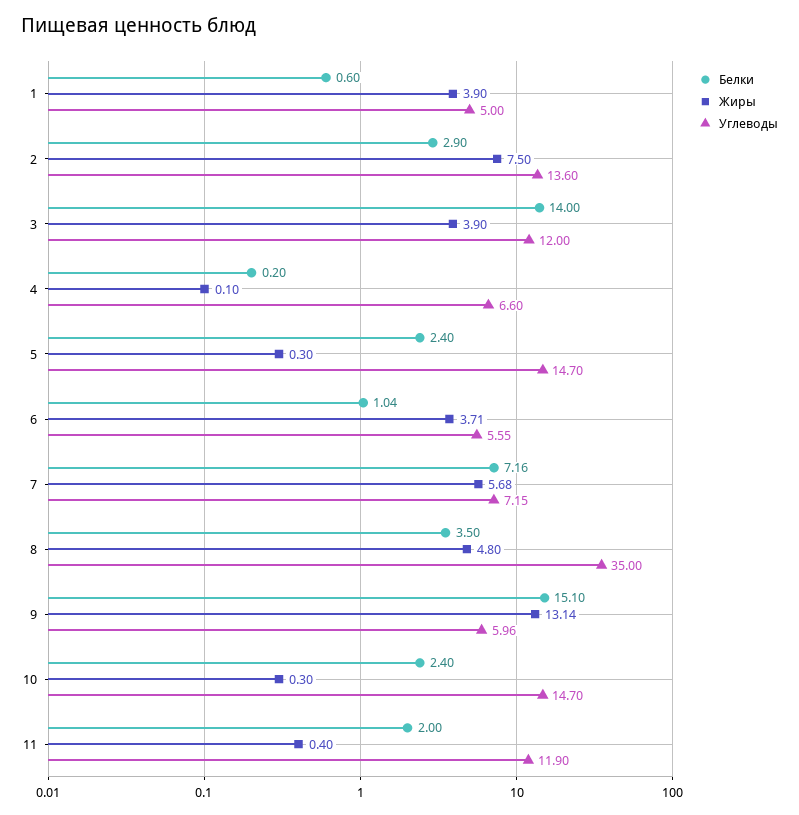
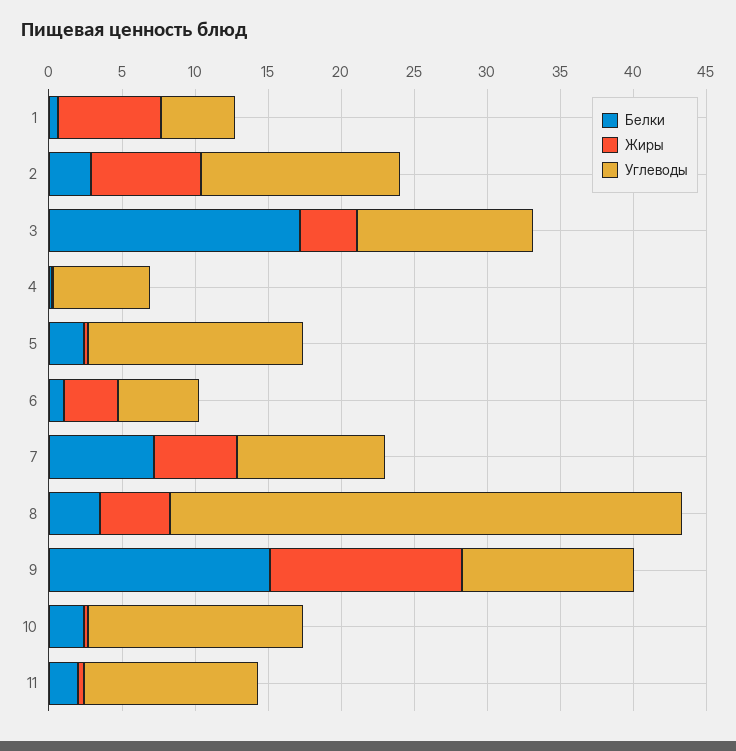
Жиры, 1: 3.9 -> 7
Белки, 3: 14 -> 17
Углеводы, 7: 7.15 -> 10
Углеводы, 9: 5.96 -> 12

